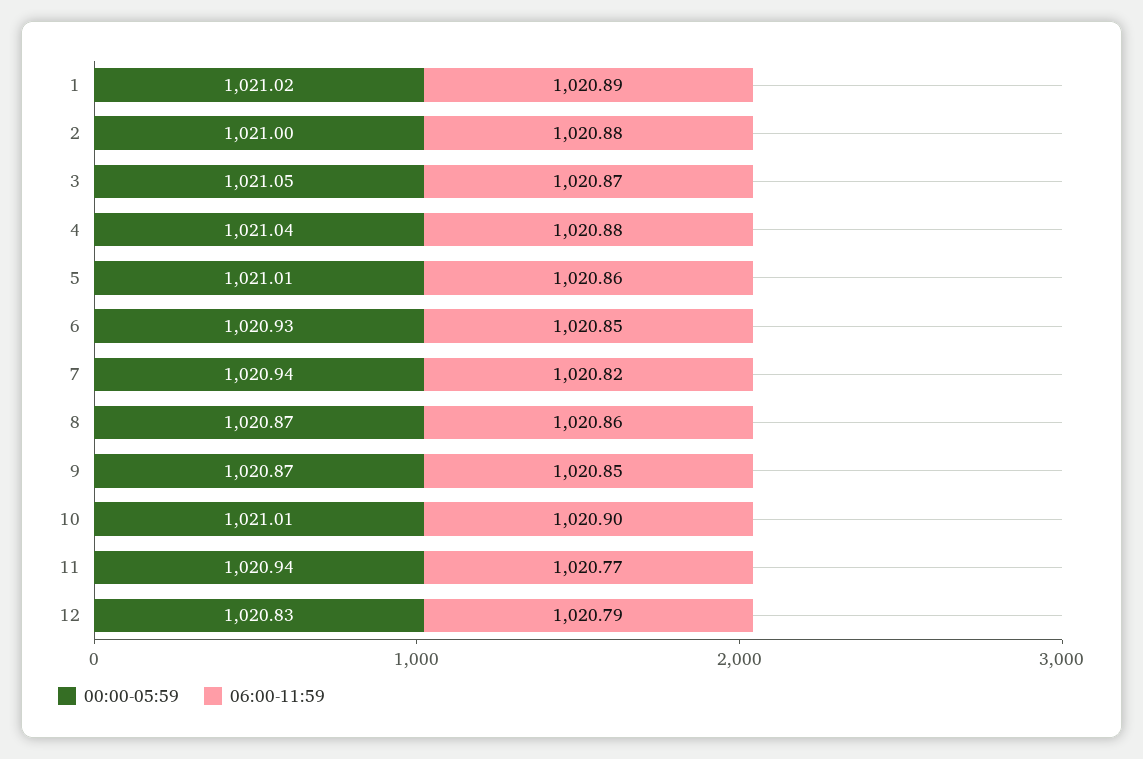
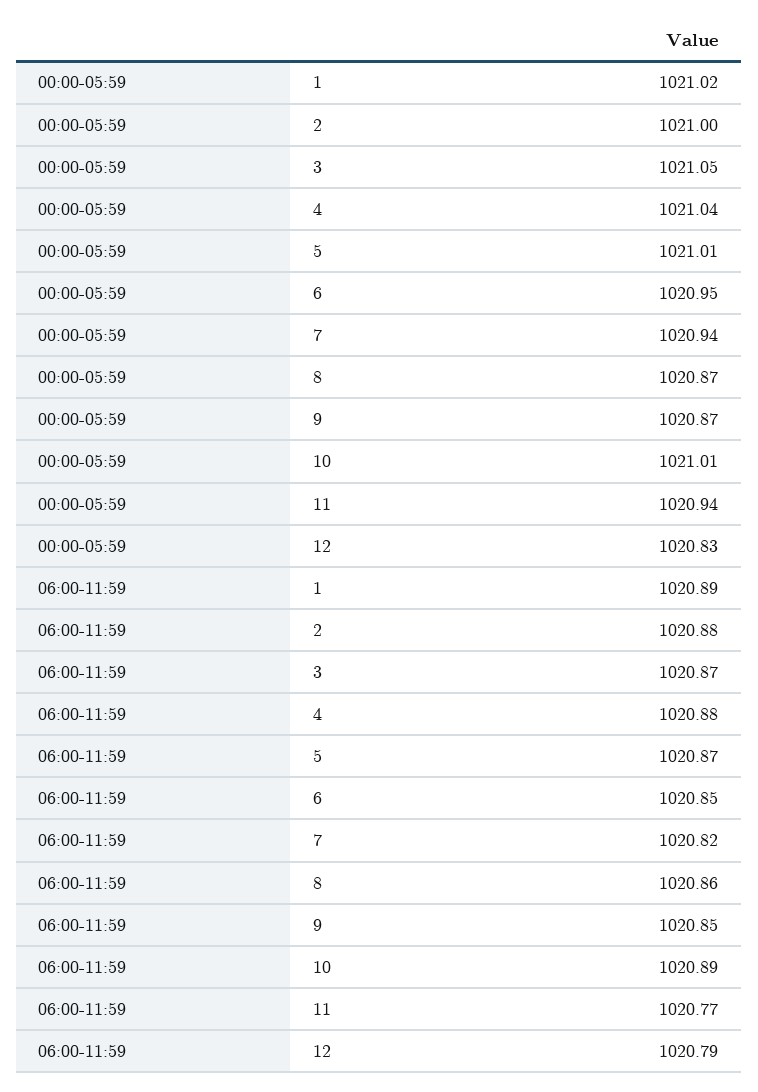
06:00-11:59, 5: 1020.86 -> 1020.87
00:00-05:59, 6: 1020.93 -> 1020.95
06:00-11:59, 10: 1020.9 -> 1020.89

